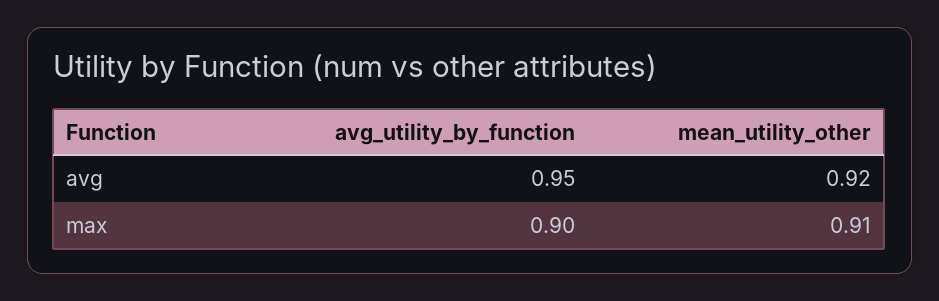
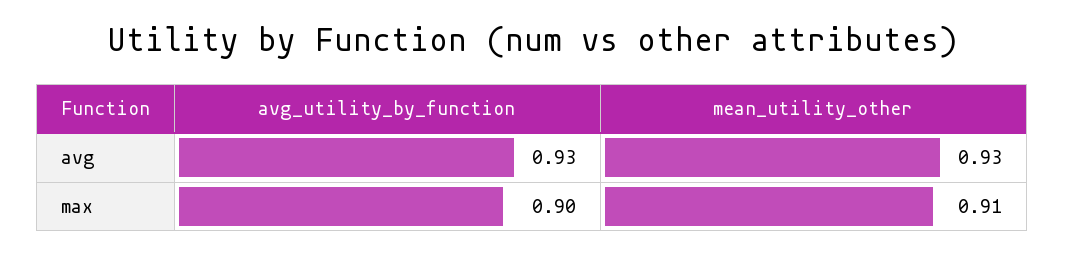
avg_utility_by_function, avg: 0.95 -> 0.93
mean_utility_other, avg: 0.92 -> 0.93

